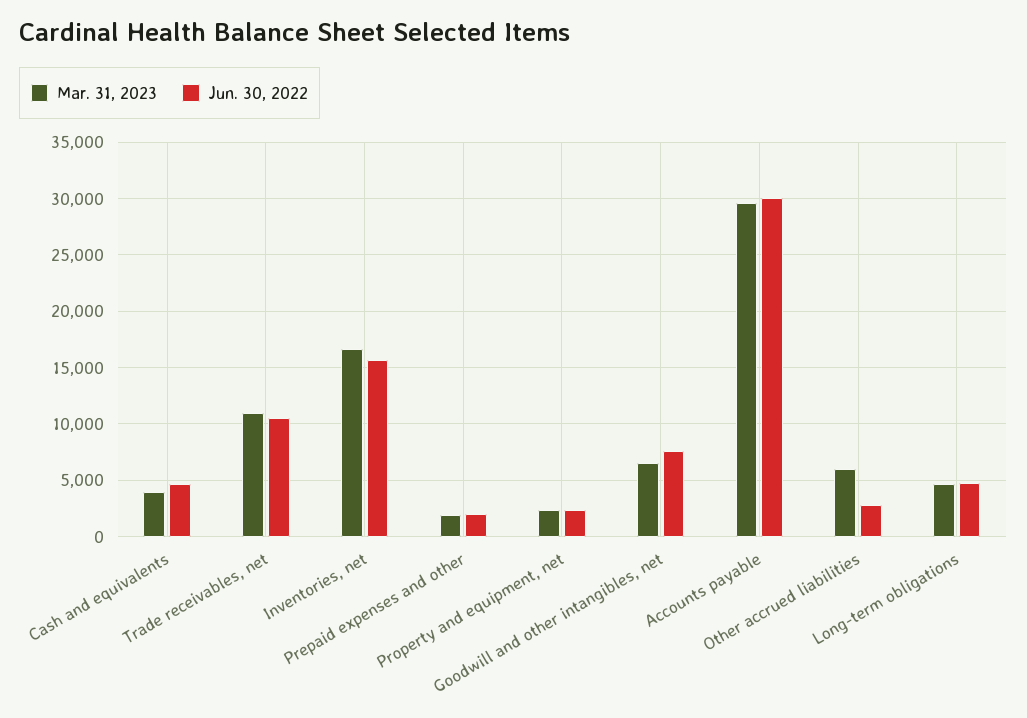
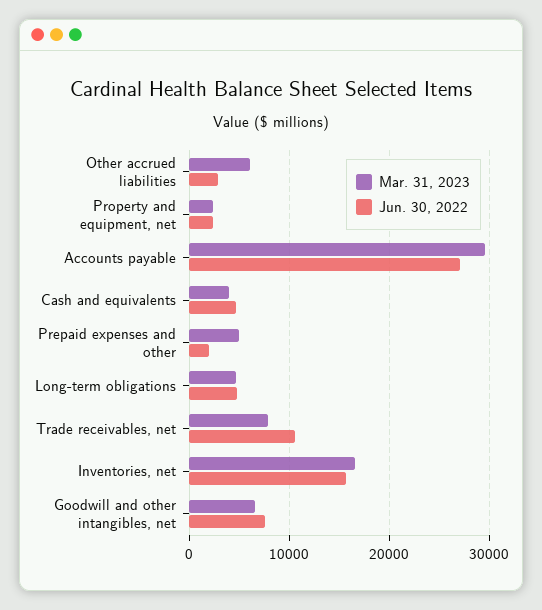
Mar. 31, 2023, Trade receivables, net: 11000 -> 8000
Mar. 31, 2023, Prepaid expenses and other: 2000 -> 5000
Jun. 30, 2022, Accounts payable: 30000 -> 27000

